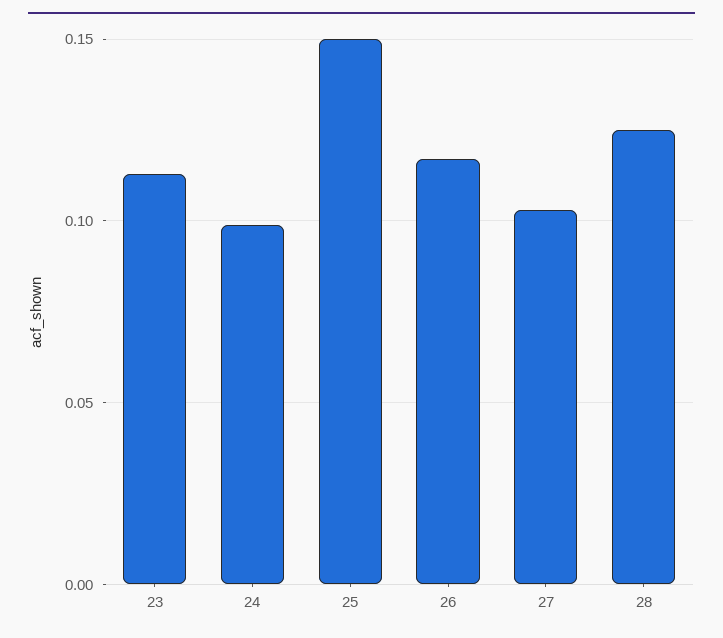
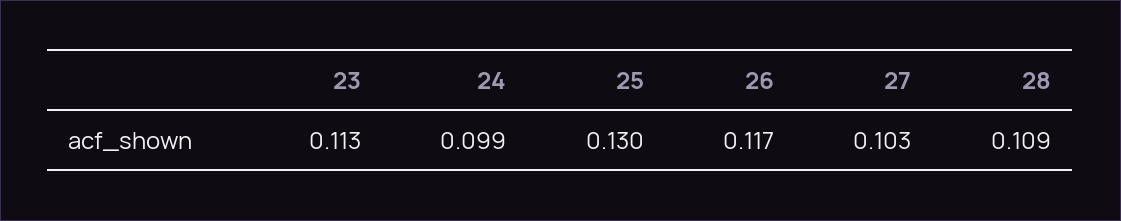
25: 0.15 -> 0.13
28: 0.125 -> 0.109

